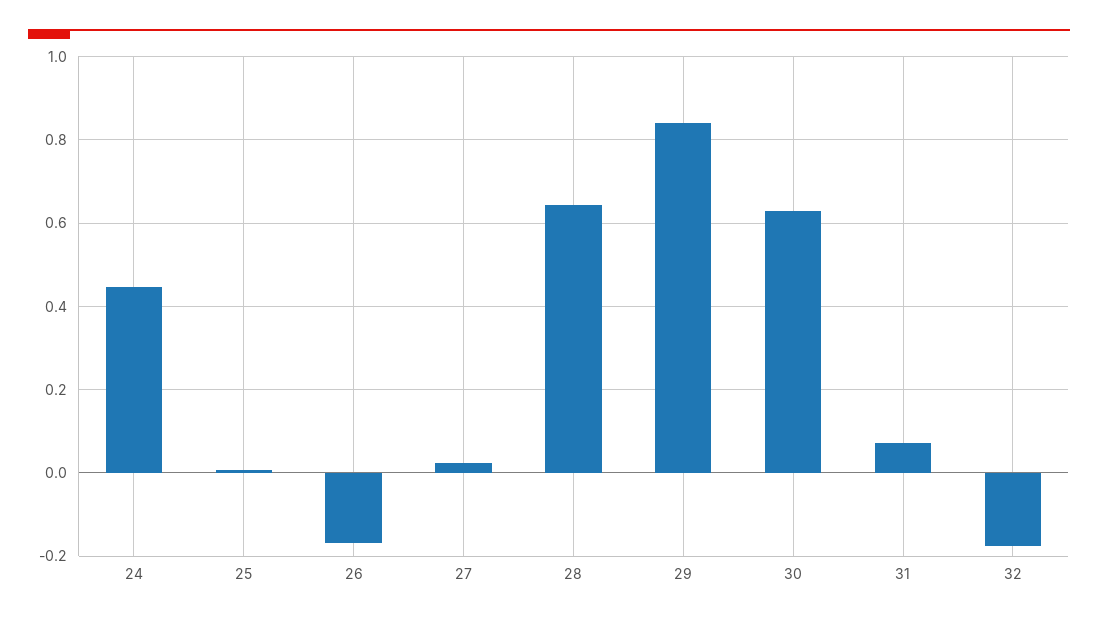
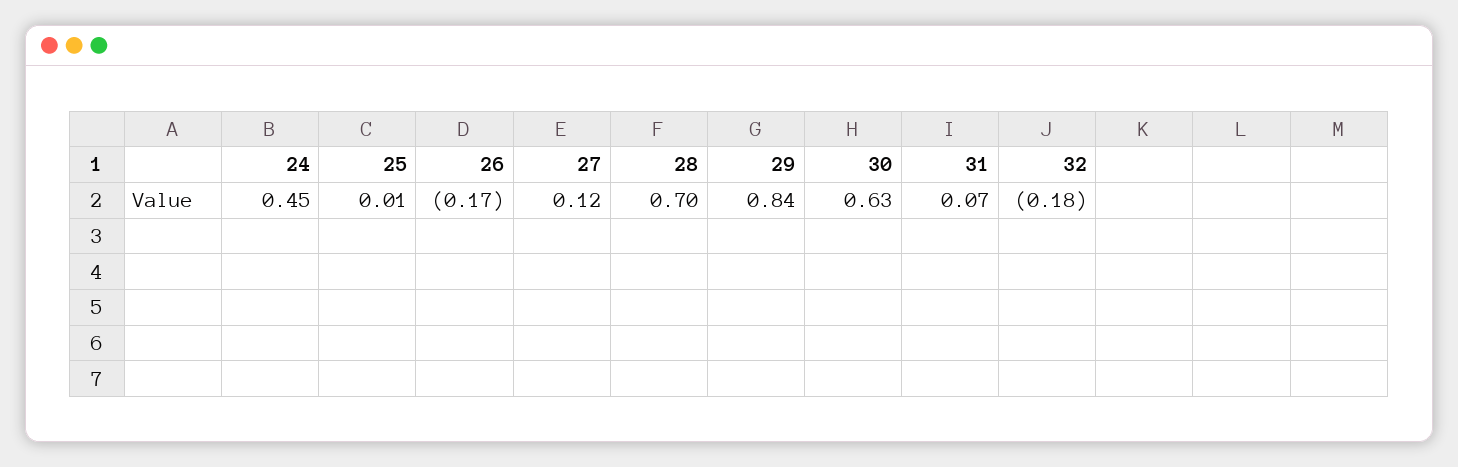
27: 0.02 -> 0.12
28: 0.64 -> 0.7

